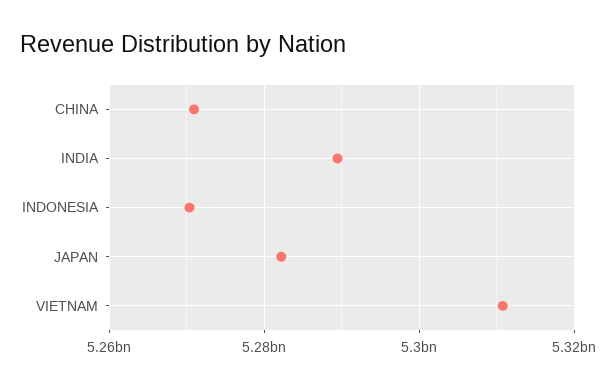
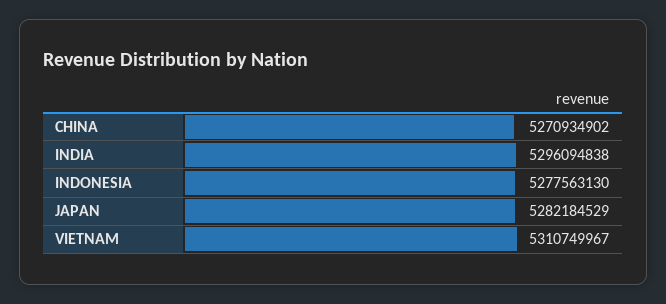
INDIA: 5290000000 -> 5296094838
INDONESIA: 5270000000 -> 5277563130

